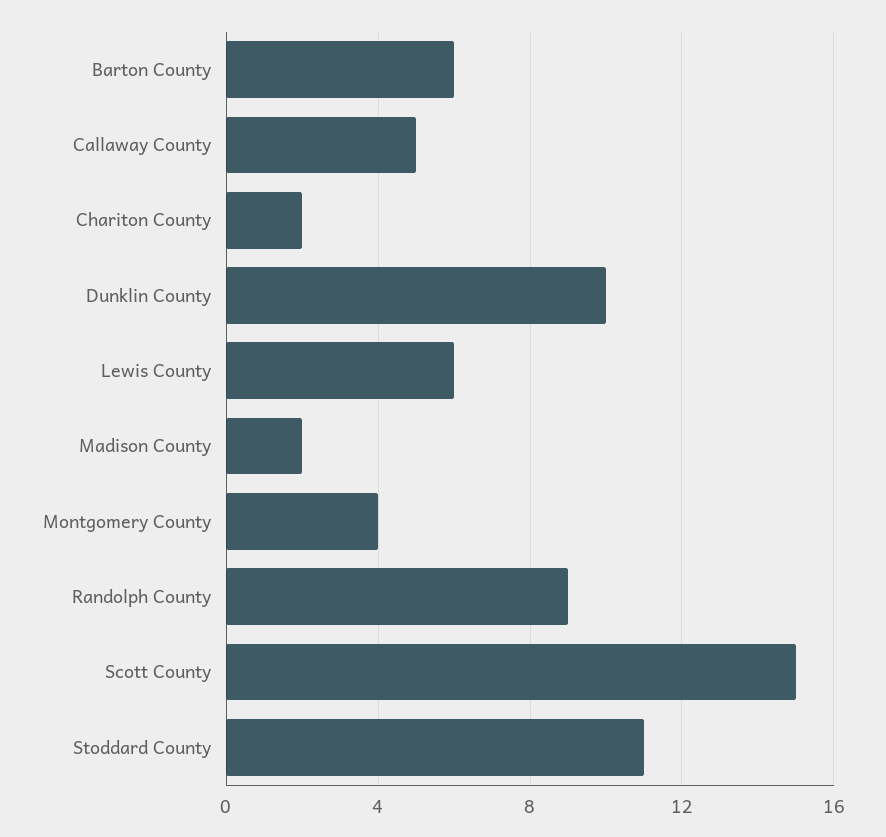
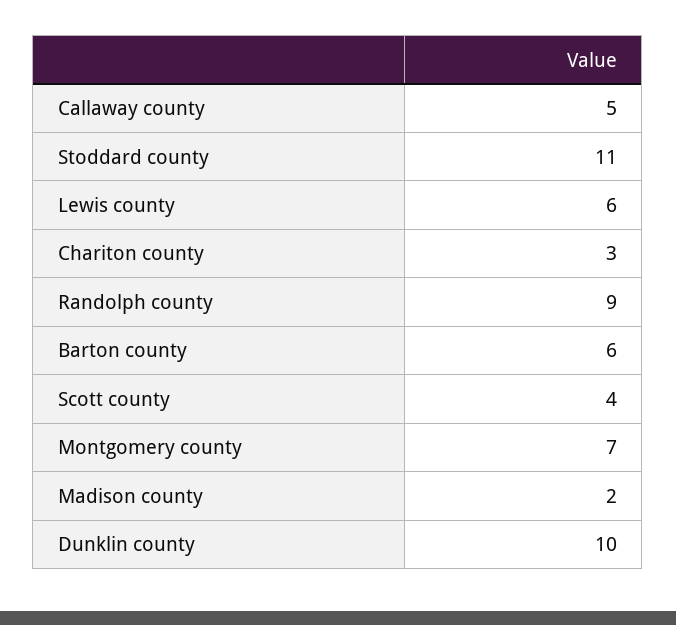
Chariton County: 2 -> 3
Montgomery County: 4 -> 7
Scott County: 15 -> 4

